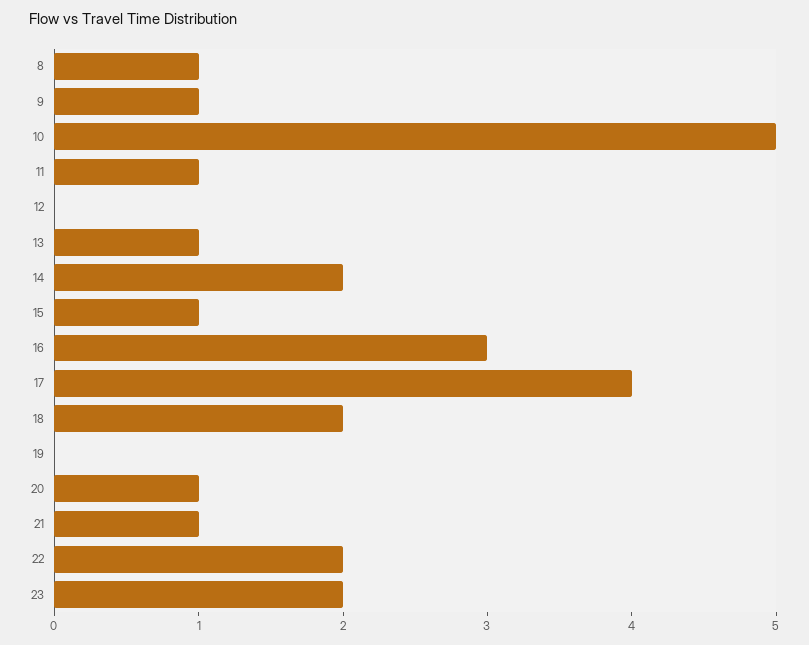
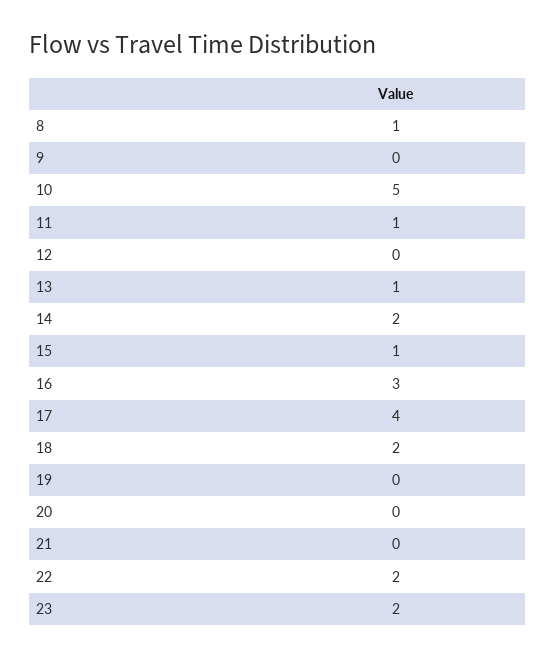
9: 1 -> 0
20: 1 -> 0
21: 1 -> 0

